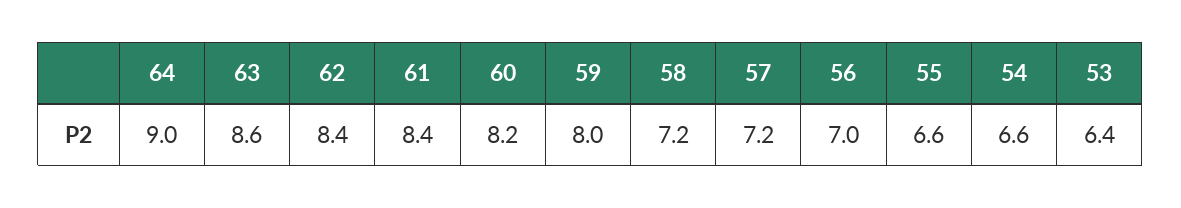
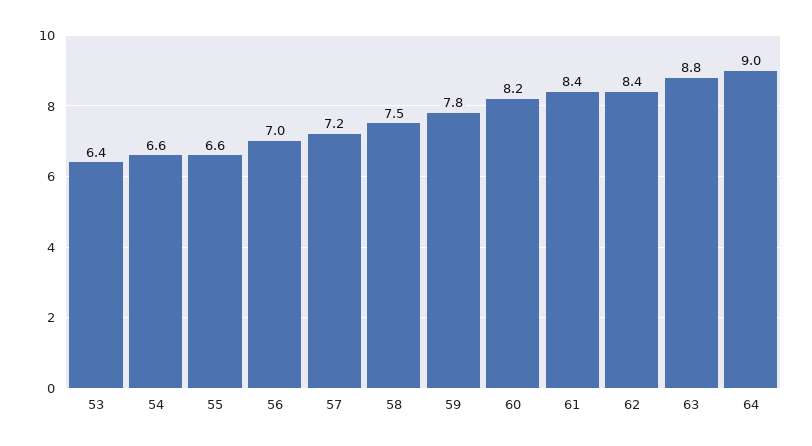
63: 8.6 -> 8.8
59: 8 -> 7.8
58: 7.2 -> 7.5

